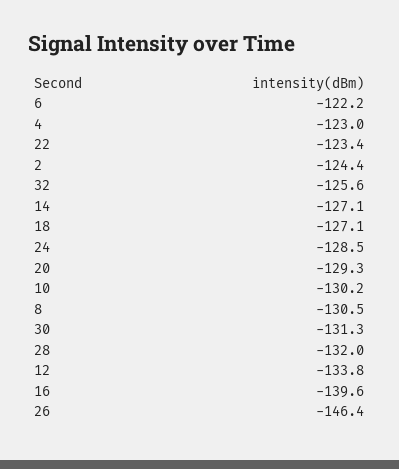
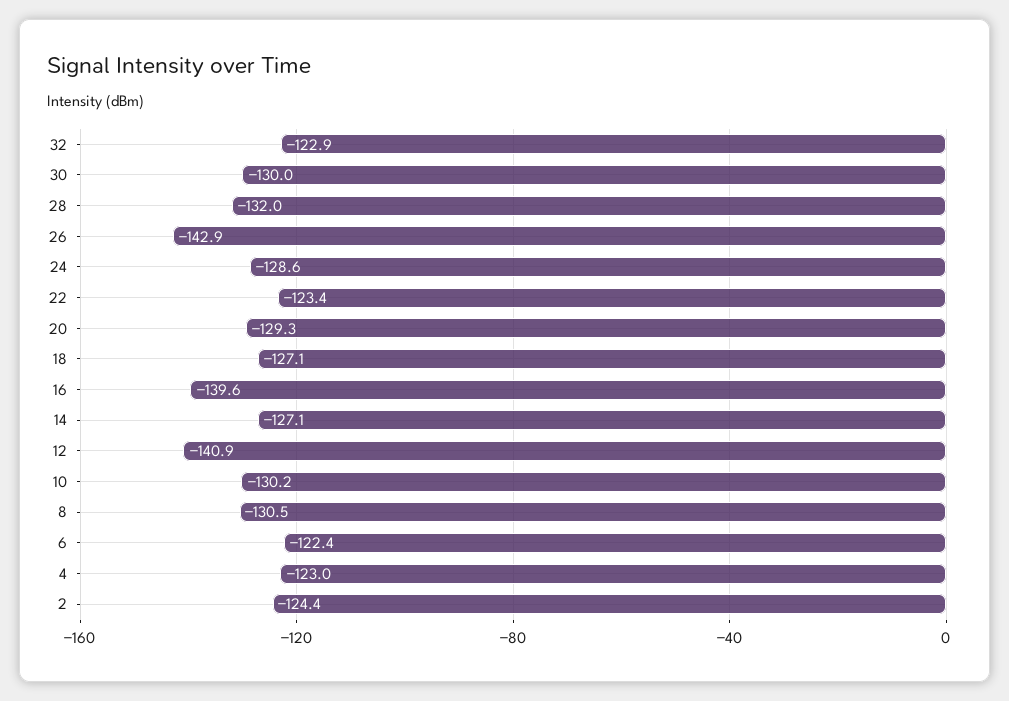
6: -122.2 -> -122.4
32: -125.6 -> -122.9
24: -128.5 -> -128.6
30: -131.3 -> -130
12: -133.8 -> -140.9
26: -146.4 -> -142.9

